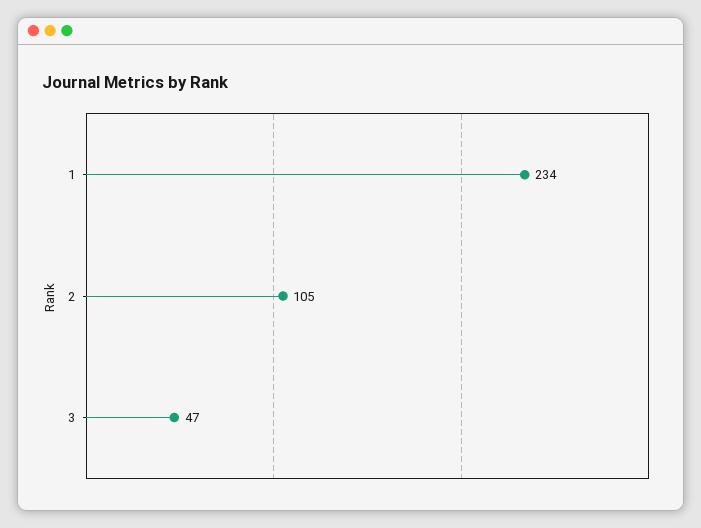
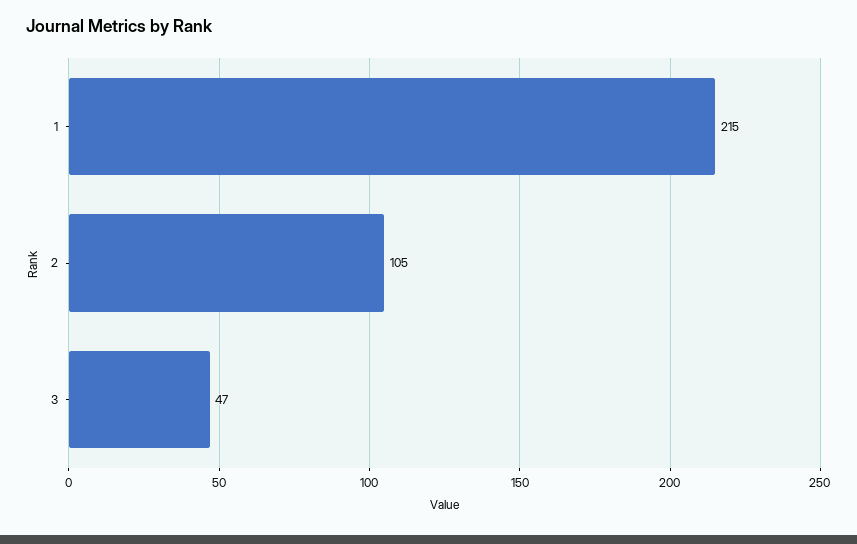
1: 234 -> 215

